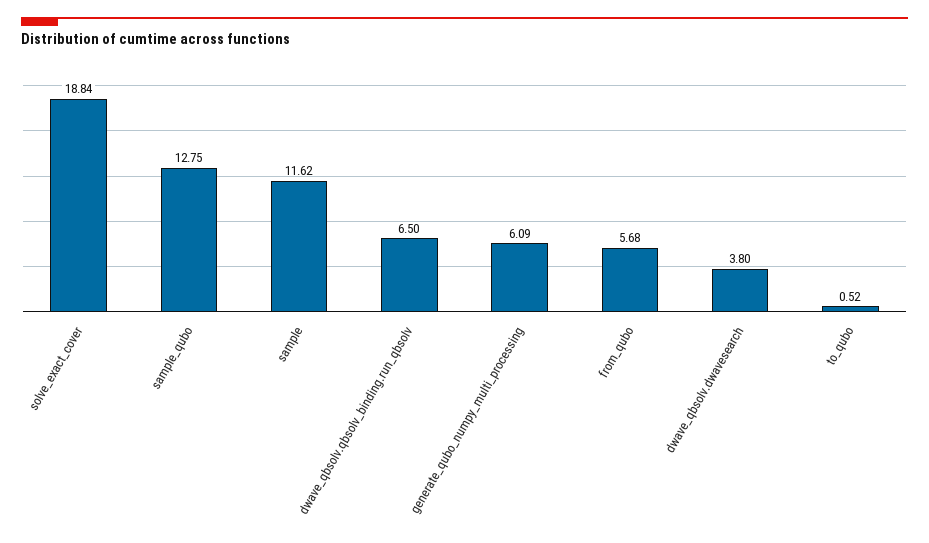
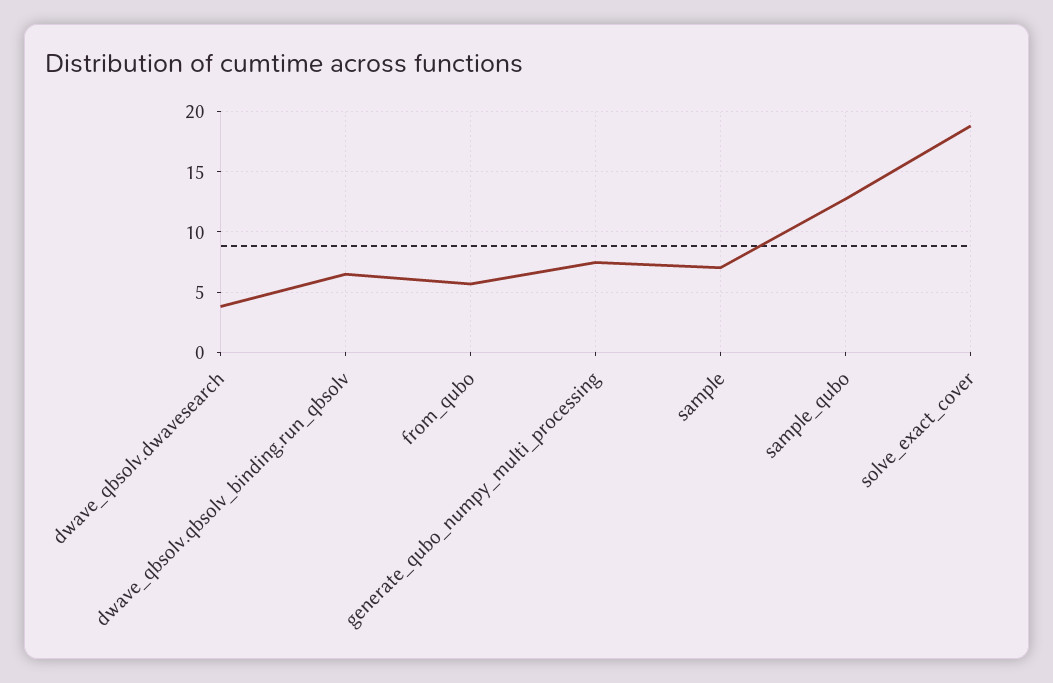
sample: 11.62 -> 7
generate_qubo_numpy_multi_processing: 6.09 -> 7.5
to_qubo: 0.52 -> none

